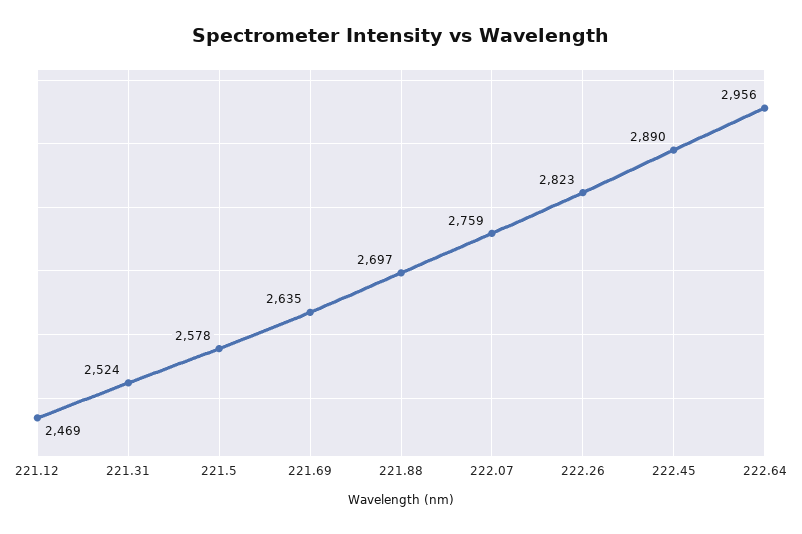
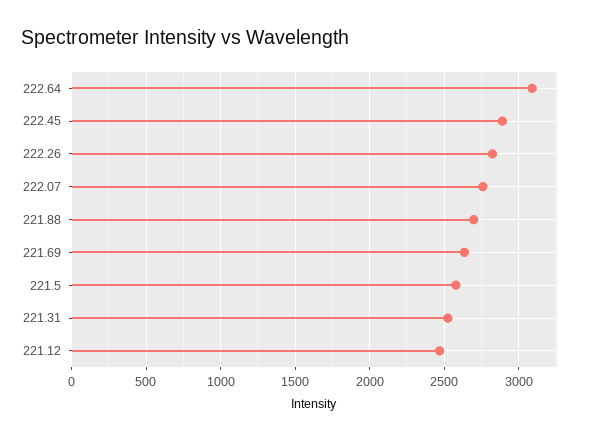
222.64: 2956 -> 3100

